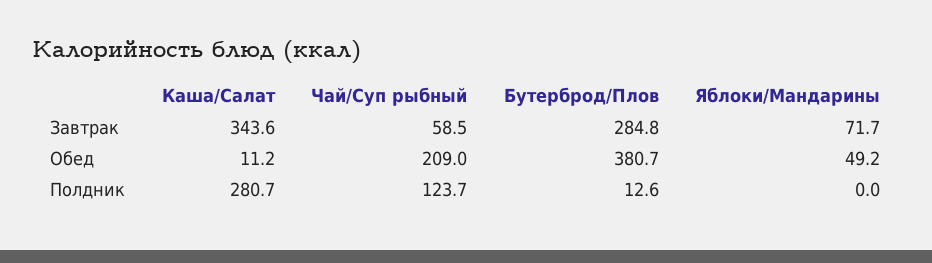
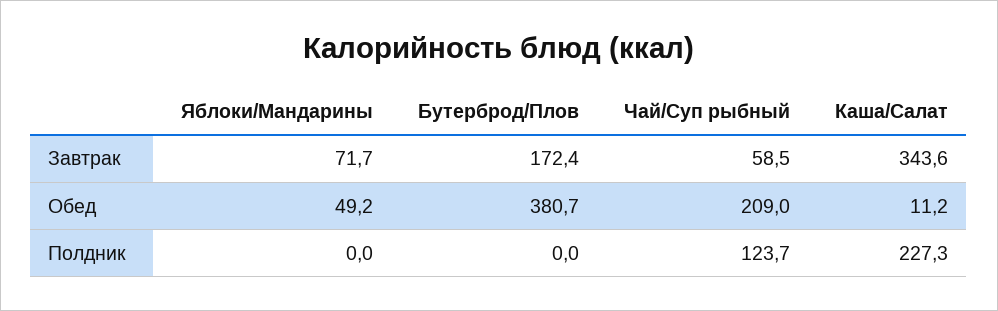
Бутерброд/Плов, Завтрак: 284.8 -> 172.4
Каша/Салат, Полдник: 280.7 -> 227.3
Бутерброд/Плов, Полдник: 12.6 -> 0

